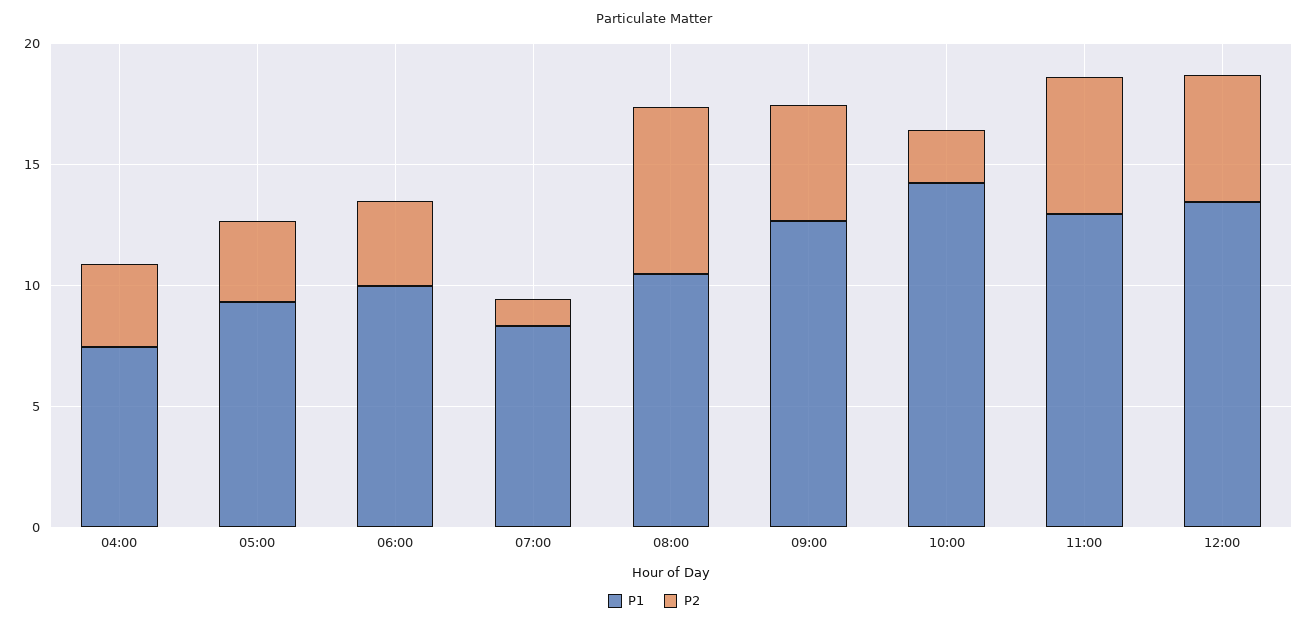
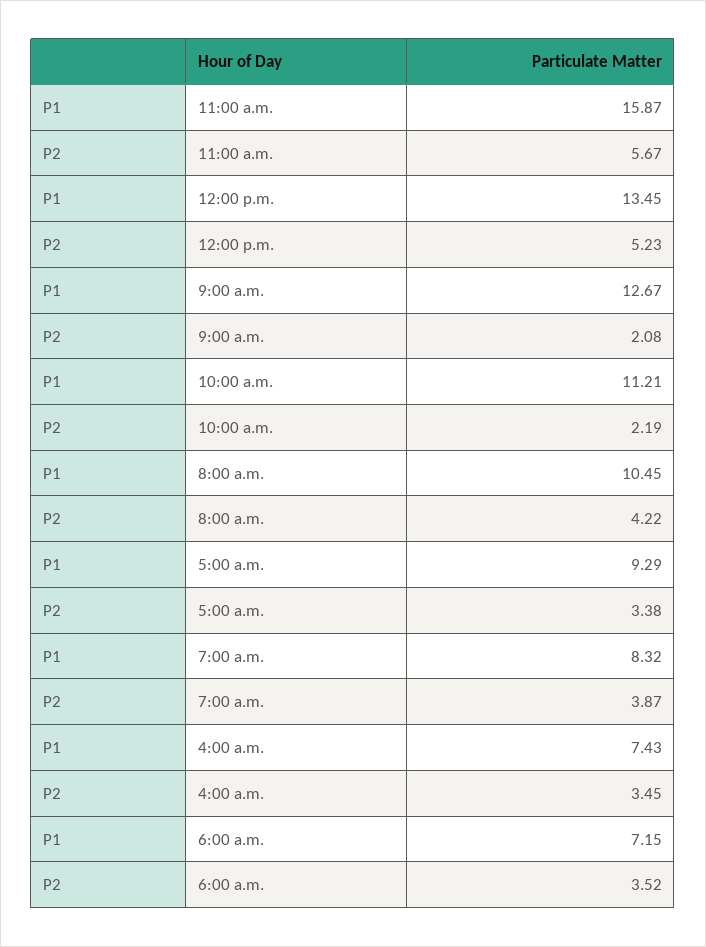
P1, 06:00: 10 -> 7.15
P2, 07:00: 1 -> 3.87
P2, 08:00: 7 -> 4.22
P2, 09:00: 5 -> 2.08
P1, 10:00: 14 -> 11.21
P1, 11:00: 13 -> 15.87

